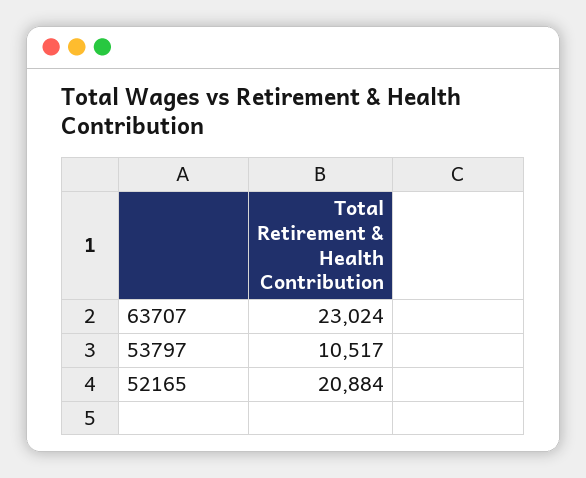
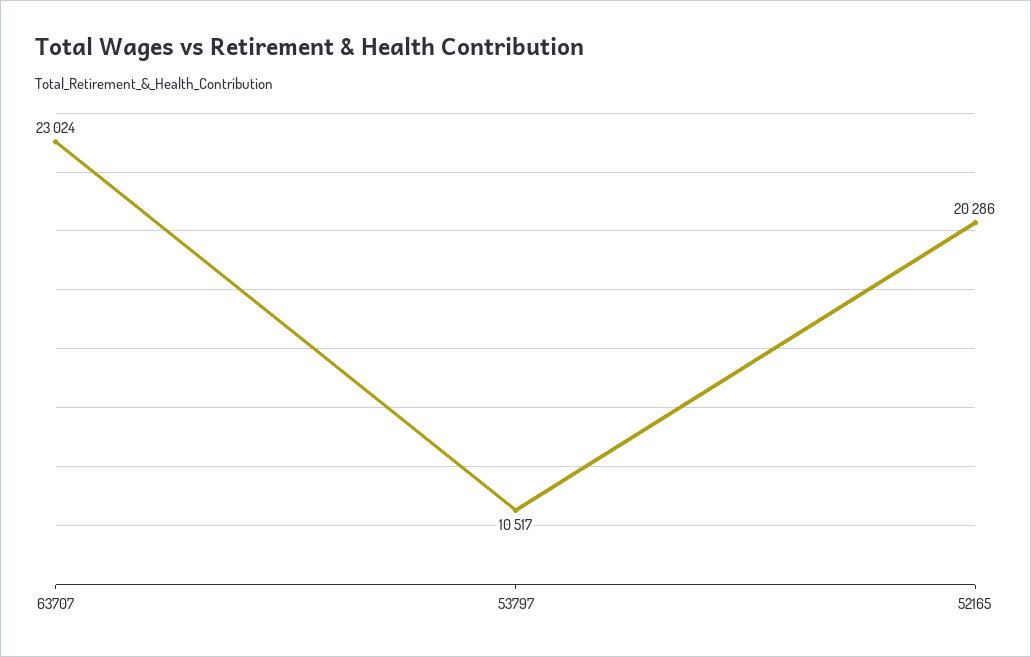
52165: 20884 -> 20286

